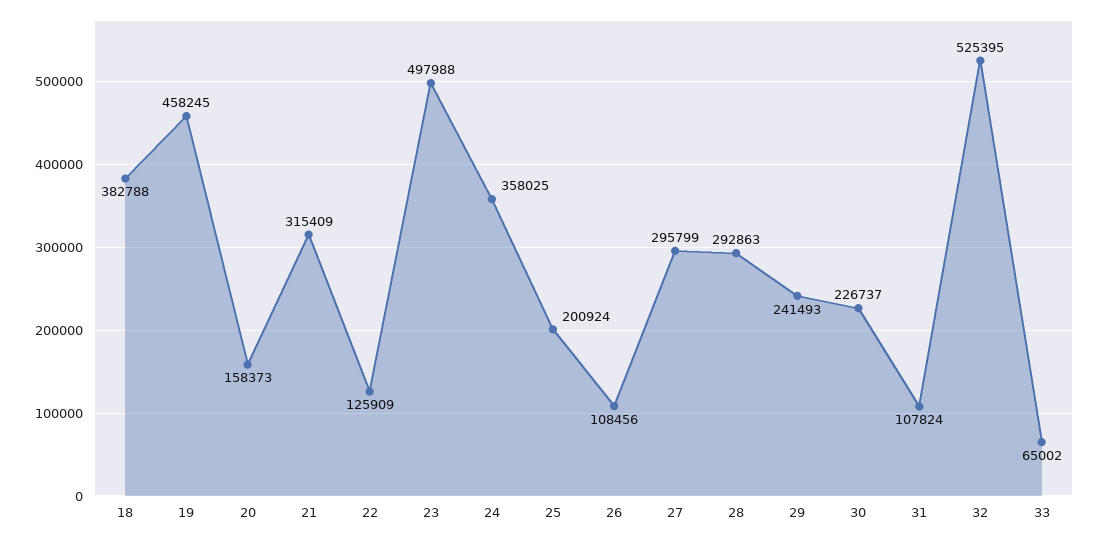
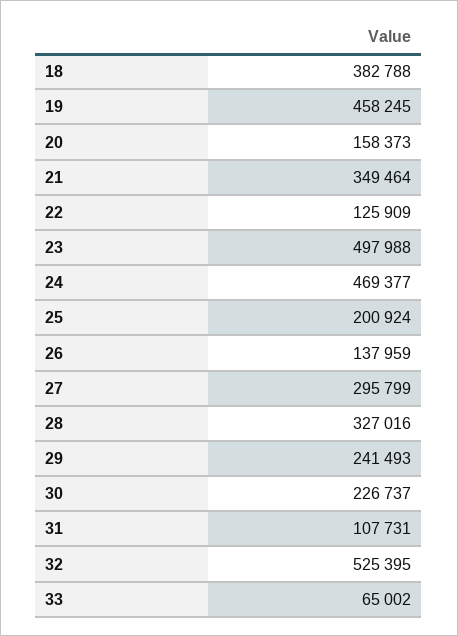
21: 315409 -> 349464
24: 358025 -> 469377
26: 108456 -> 137959
28: 292863 -> 327016
31: 107824 -> 107731

